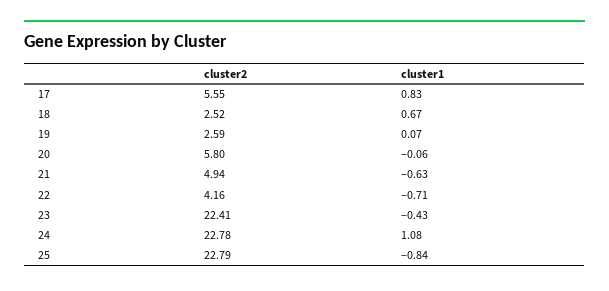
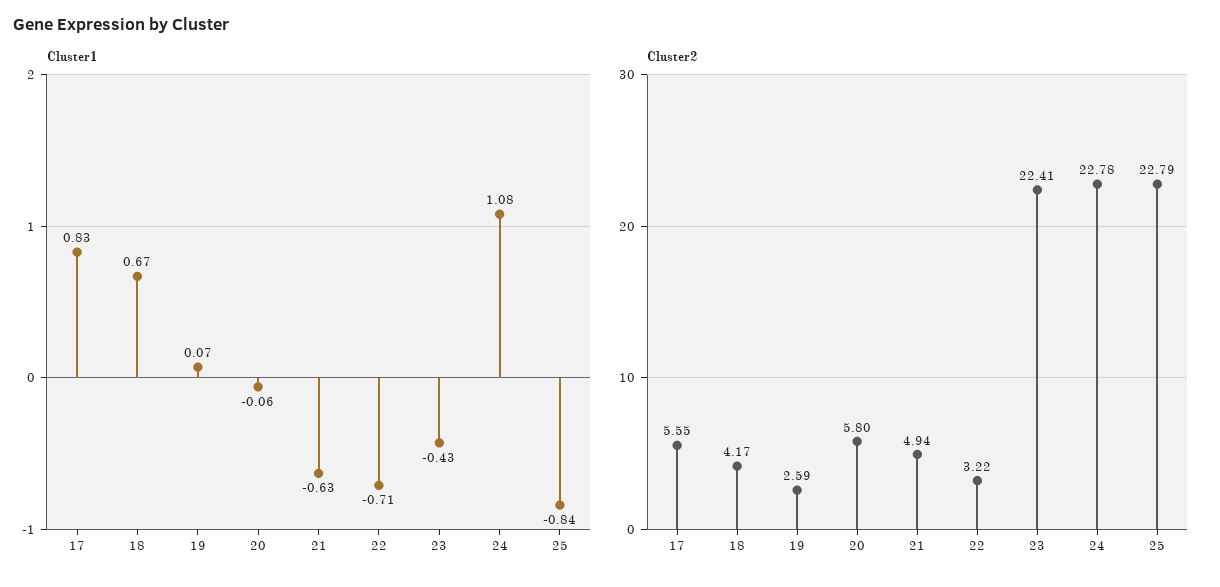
cluster2, 18: 2.52 -> 4.17
cluster2, 22: 4.16 -> 3.22

